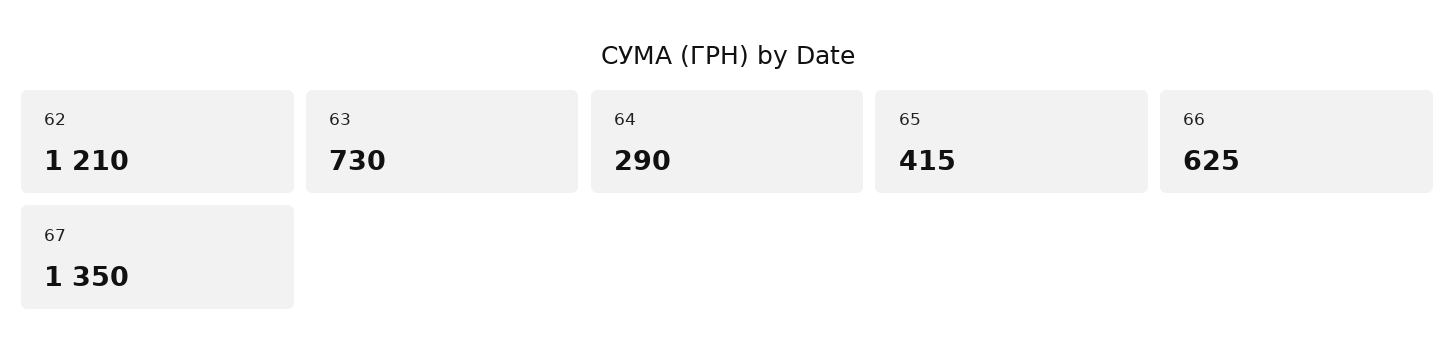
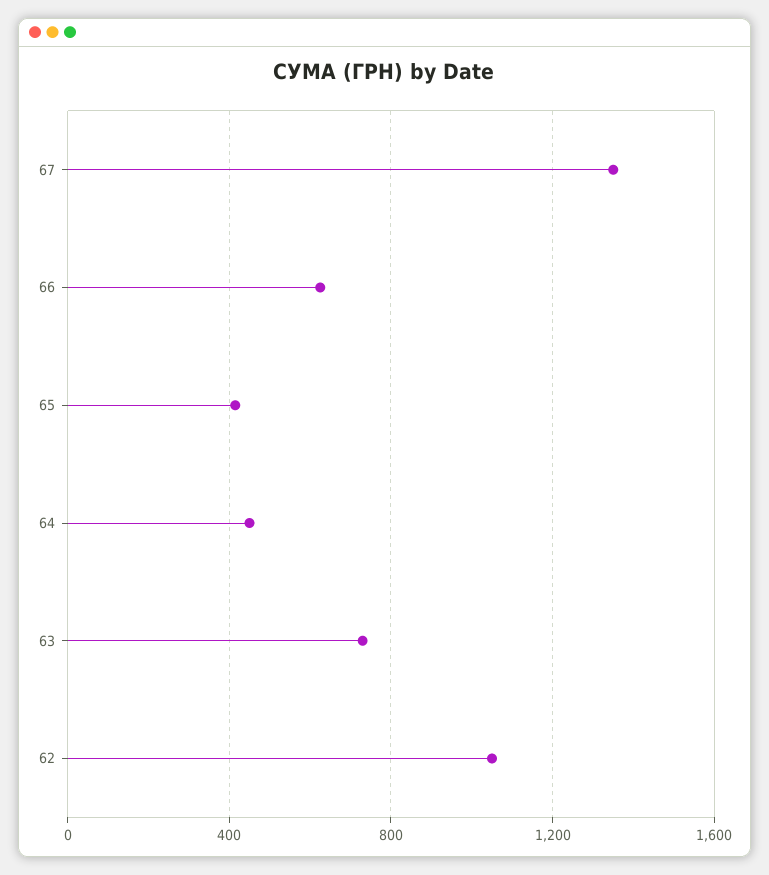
62: 1210 -> 1050
64: 290 -> 450

